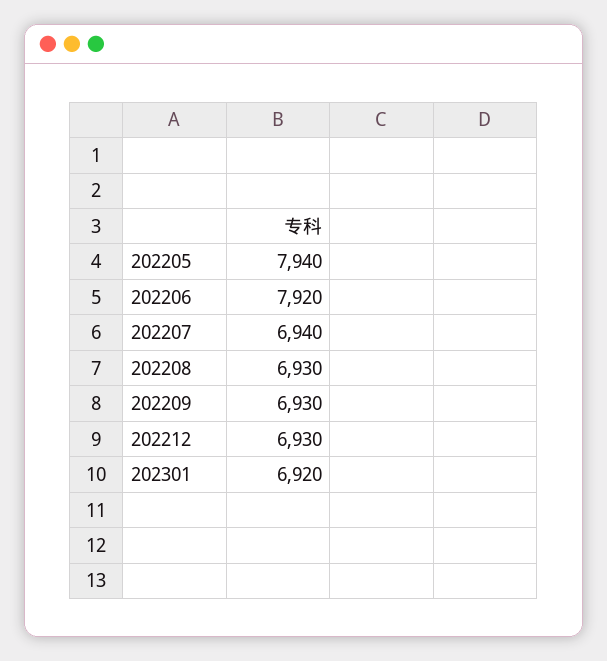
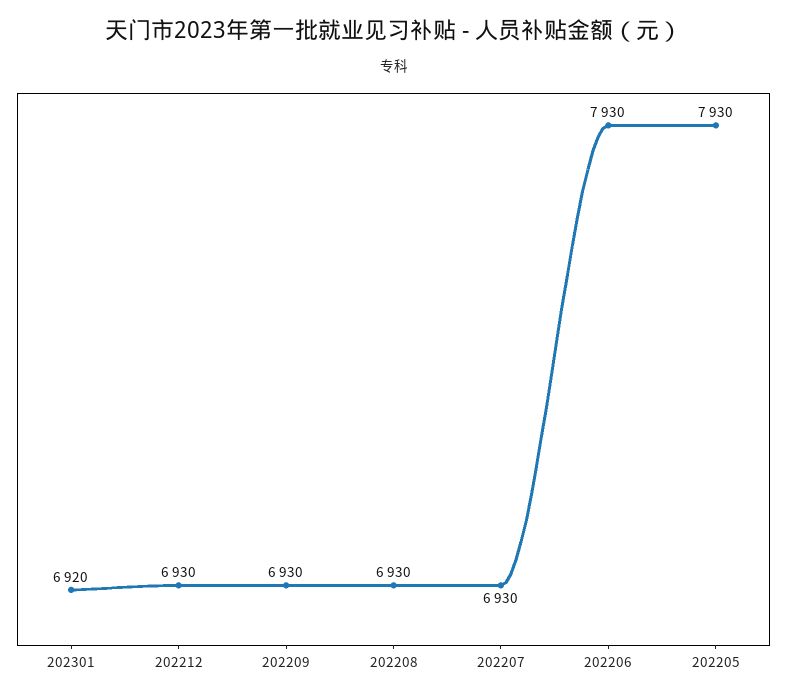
202205: 7940 -> 7930
202206: 7920 -> 7930
202207: 6940 -> 6930

